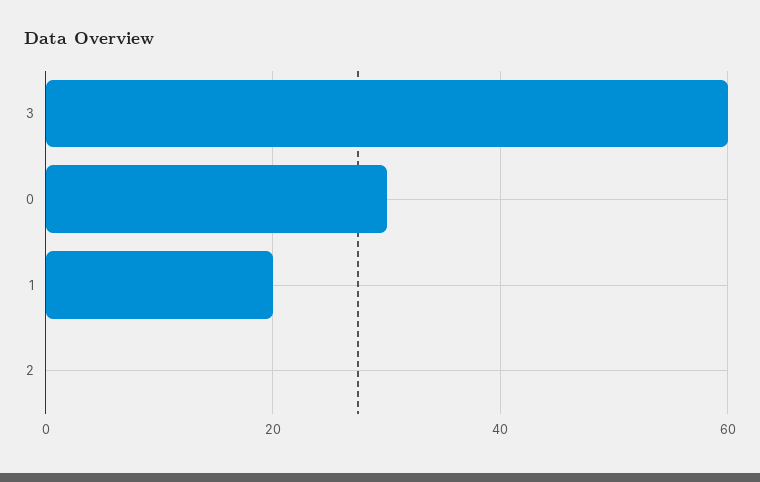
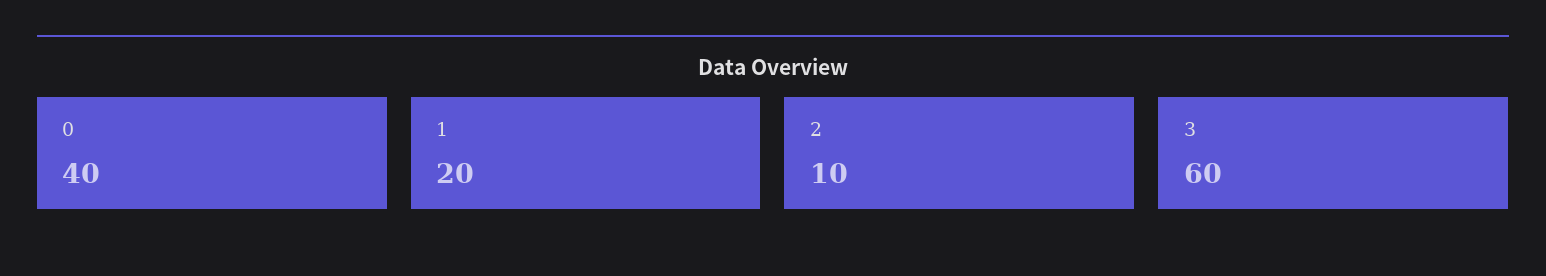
0: 30 -> 40
2: 0 -> 10

